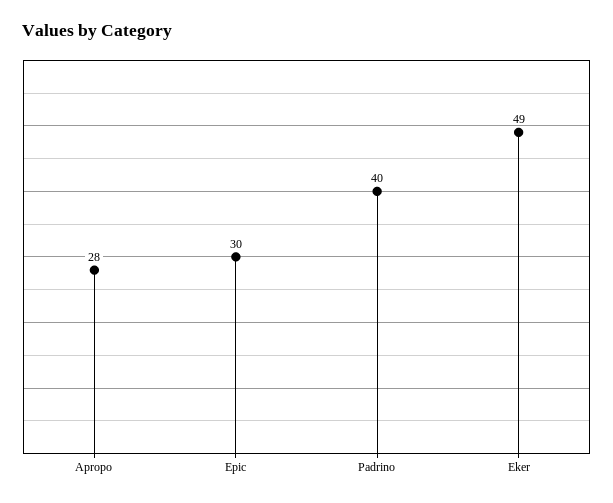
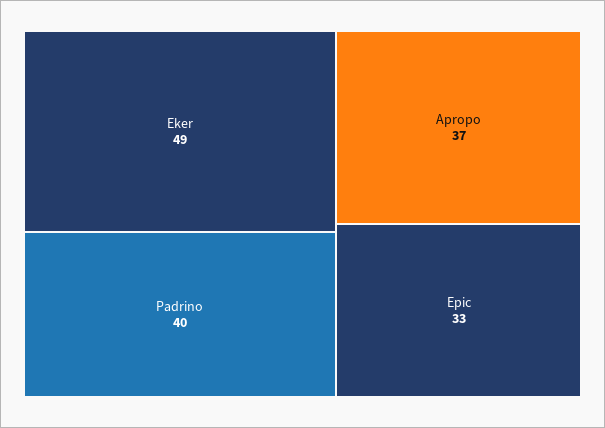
Apropo: 28 -> 37
Epic: 30 -> 33

